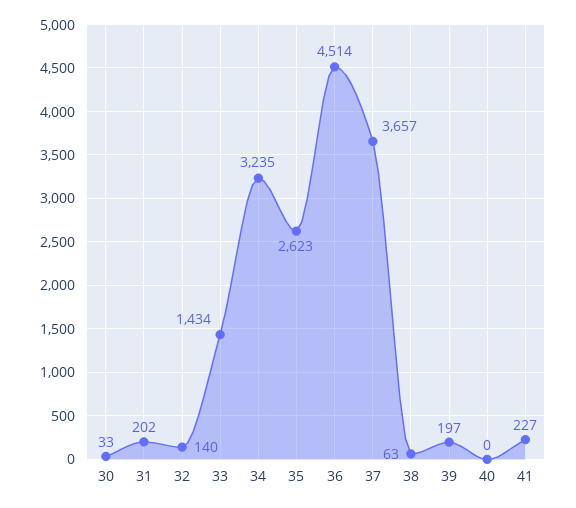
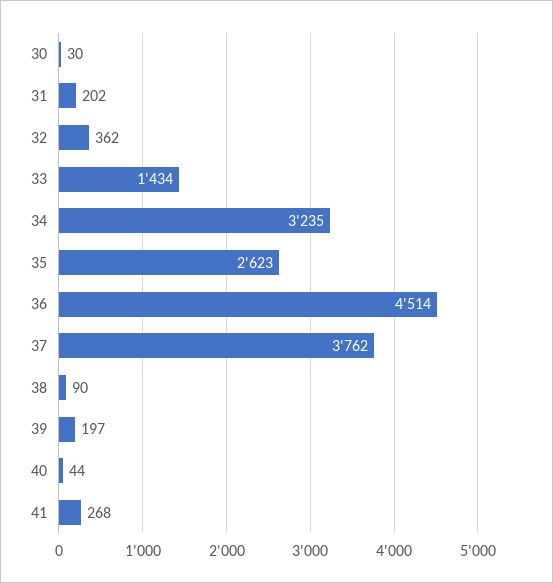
30: 33 -> 30
32: 140 -> 362
37: 3657 -> 3762
38: 63 -> 90
40: 0 -> 44
41: 227 -> 268

